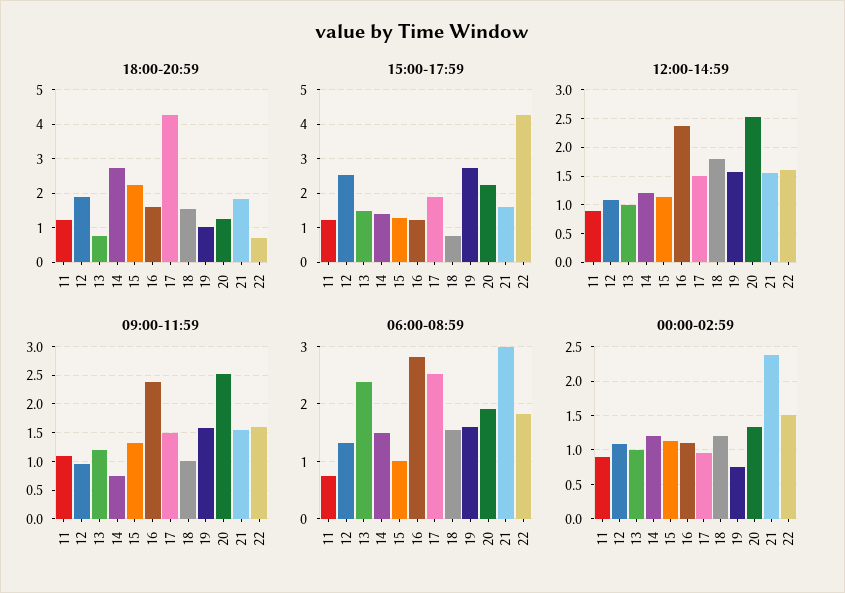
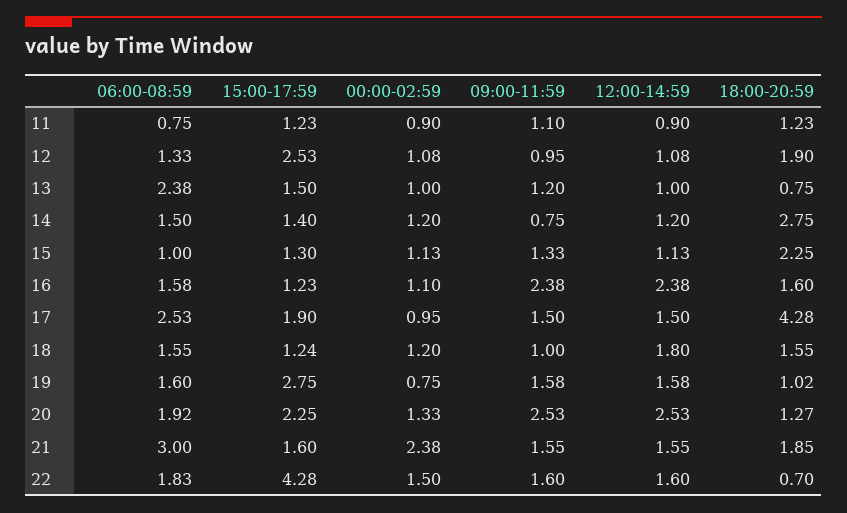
15:00-17:59, 18: 0.8 -> 1.24
06:00-08:59, 16: 2.8 -> 1.58

